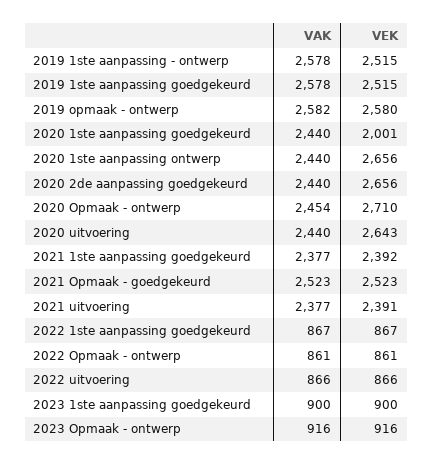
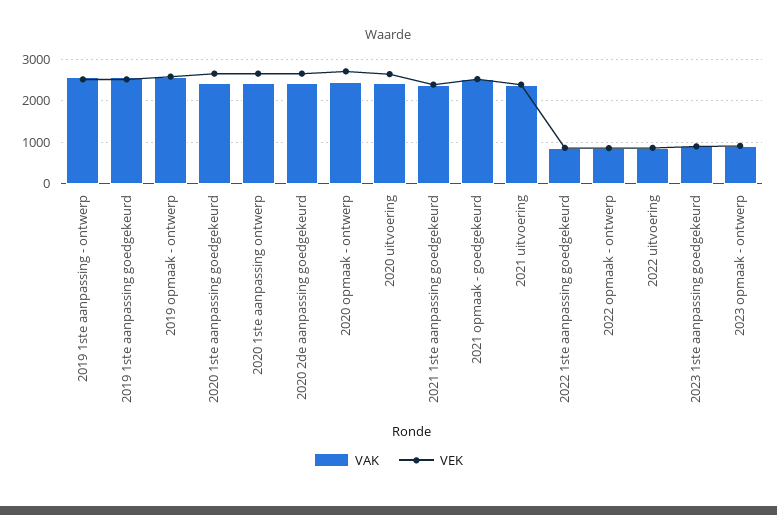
VEK, 2020 1ste aanpassing goedgekeurd: 2001 -> 2600

